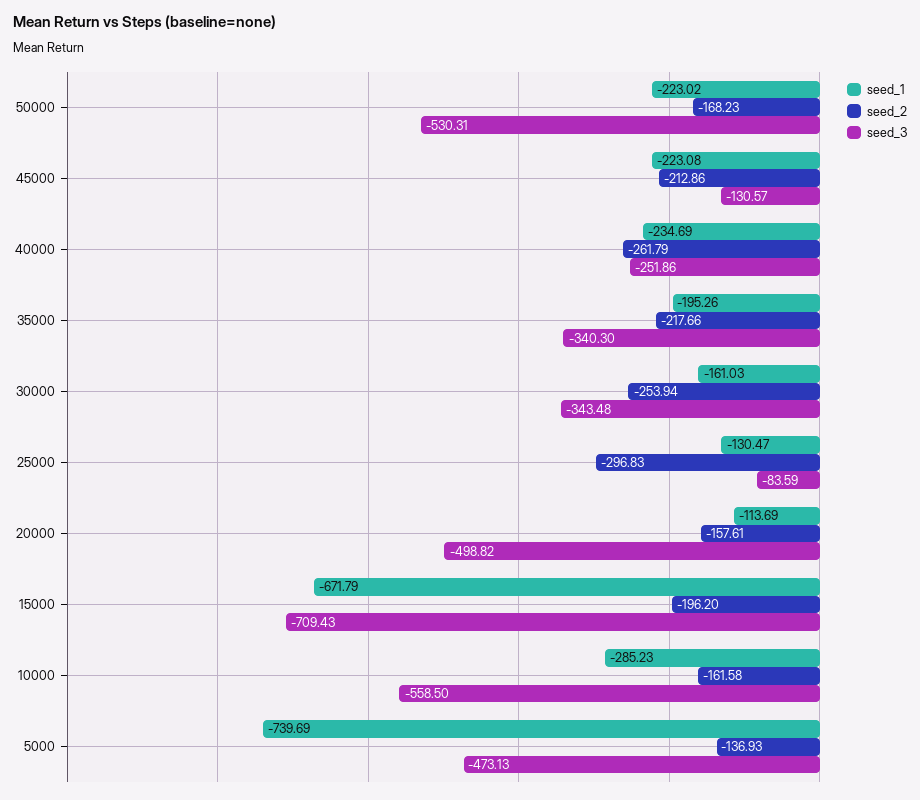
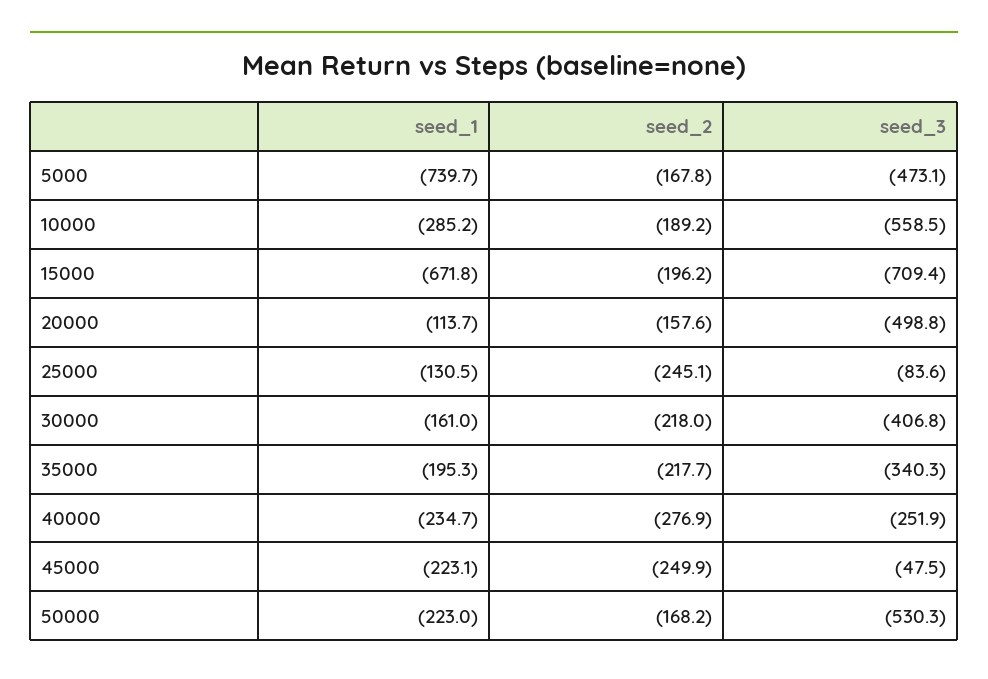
seed_2, 45000: -212.86 -> -249.9
seed_3, 45000: -130.57 -> -47.5
seed_2, 40000: -261.79 -> -276.9
seed_2, 30000: -253.94 -> -218
seed_3, 30000: -343.48 -> -406.8
seed_2, 25000: -296.83 -> -245.1
seed_2, 10000: -161.58 -> -189.2
seed_2, 5000: -136.93 -> -167.8

